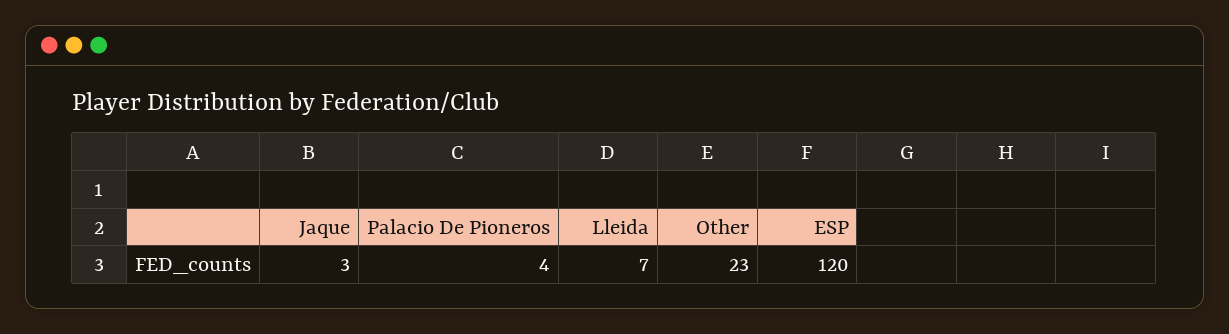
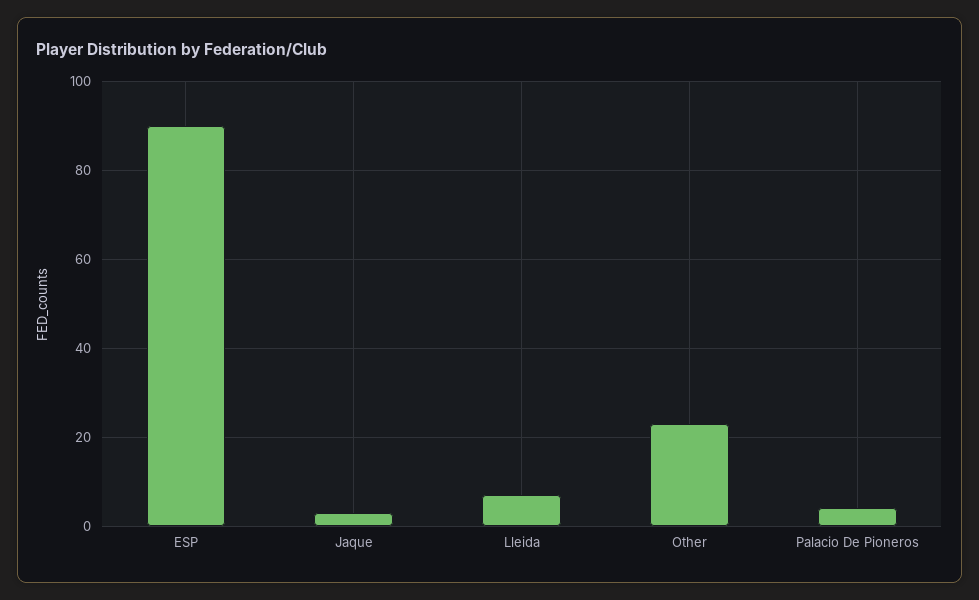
ESP: 120 -> 90

